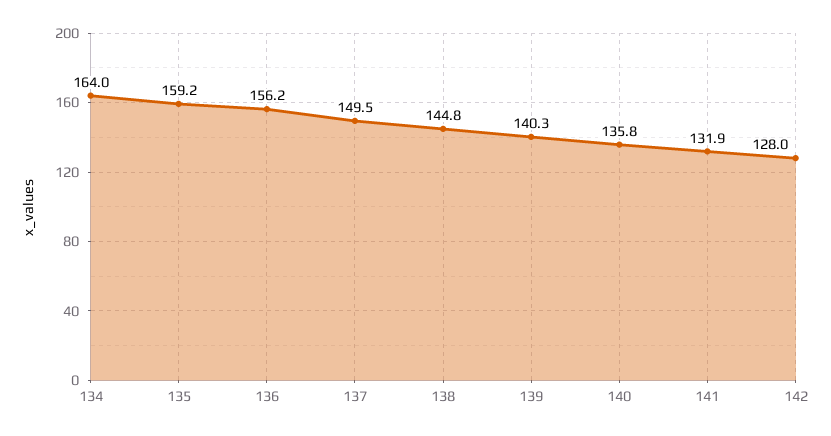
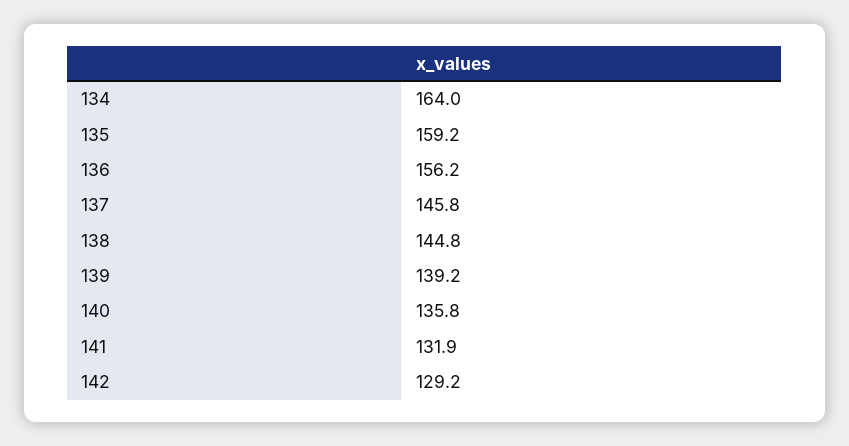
137: 149.5 -> 145.8
139: 140.3 -> 139.2
142: 128 -> 129.2

